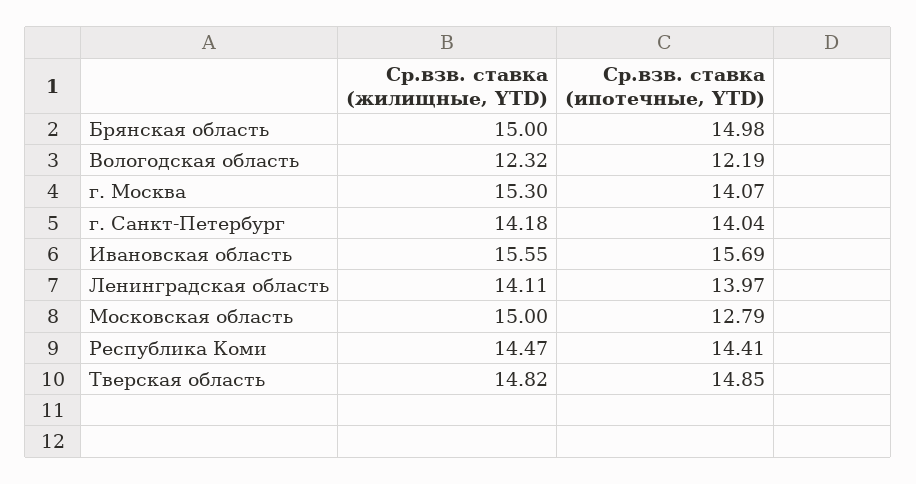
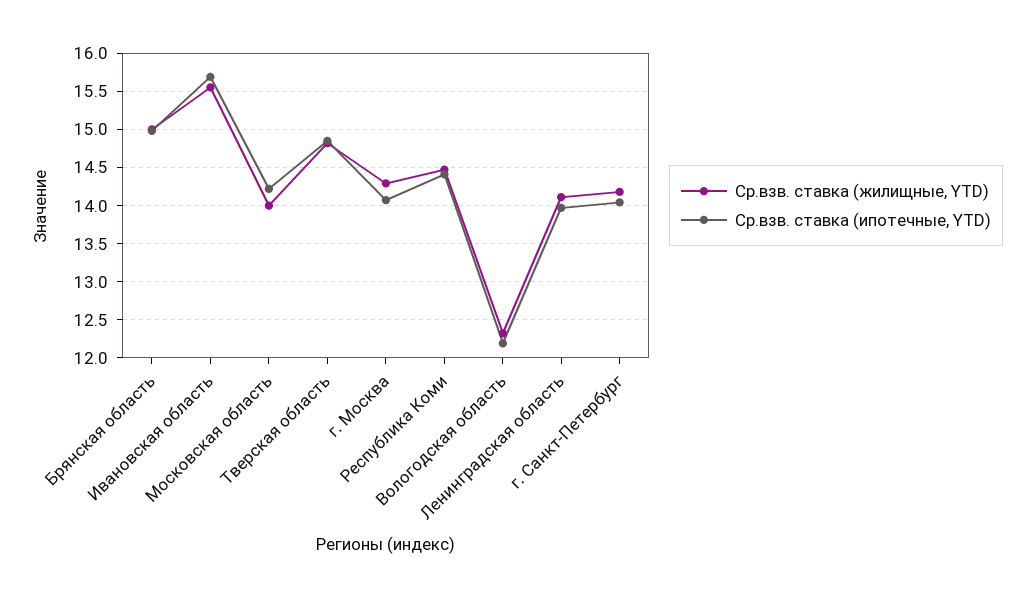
Ср.взв. ставка (жилищные, YTD), г. Москва: 15.3 -> 14.3
Ср.взв. ставка (жилищные, YTD), Московская область: 15 -> 14
Ср.взв. ставка (ипотечные, YTD), Московская область: 12.79 -> 14.2

